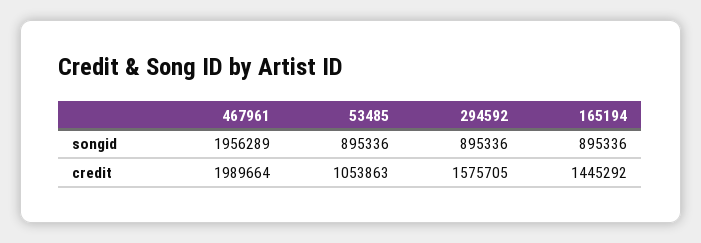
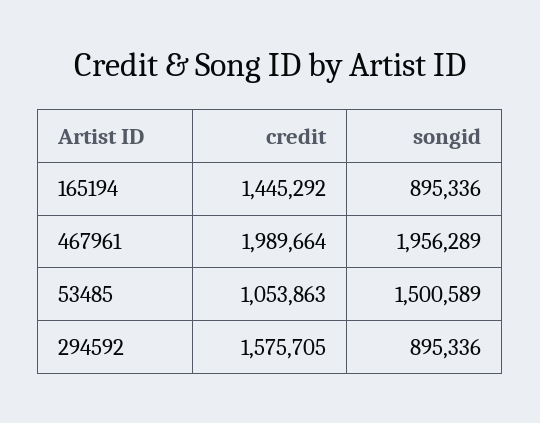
53485, songid: 895336 -> 1500589

